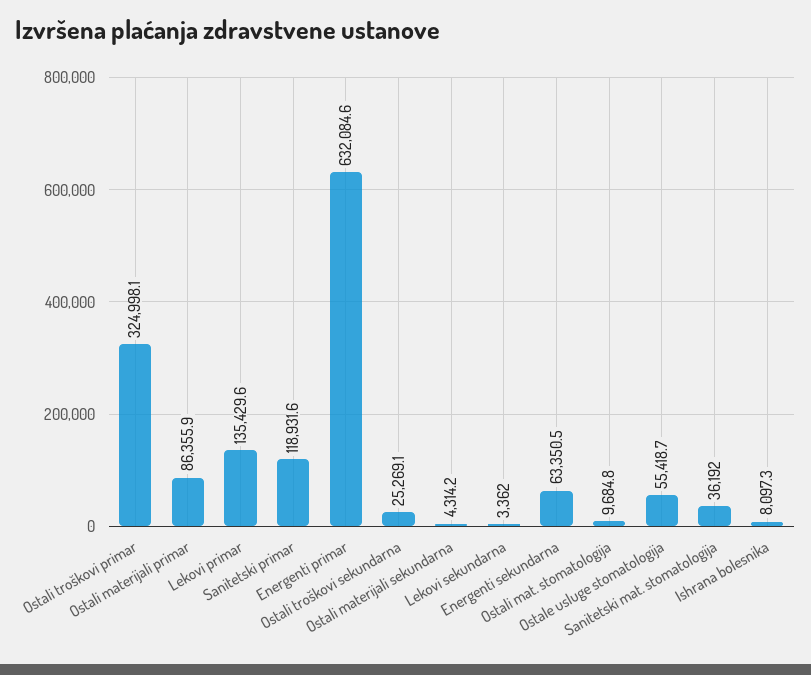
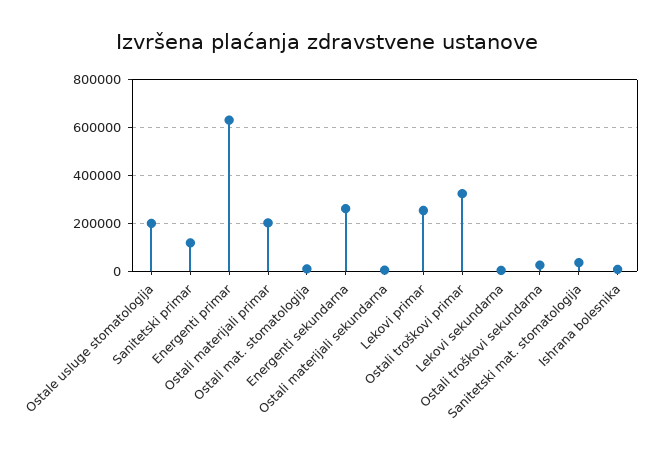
Ostali materijali primar: 86355.9 -> 200000
Lekovi primar: 135429.6 -> 250000
Energenti sekundarna: 63350.5 -> 250000
Ostale usluge stomatologija: 55418.7 -> 200000

